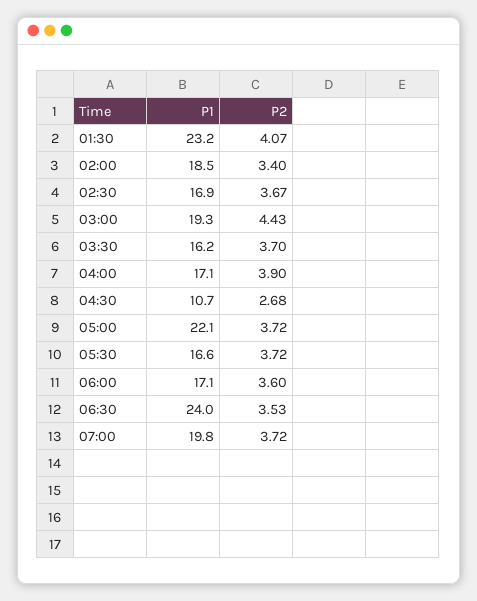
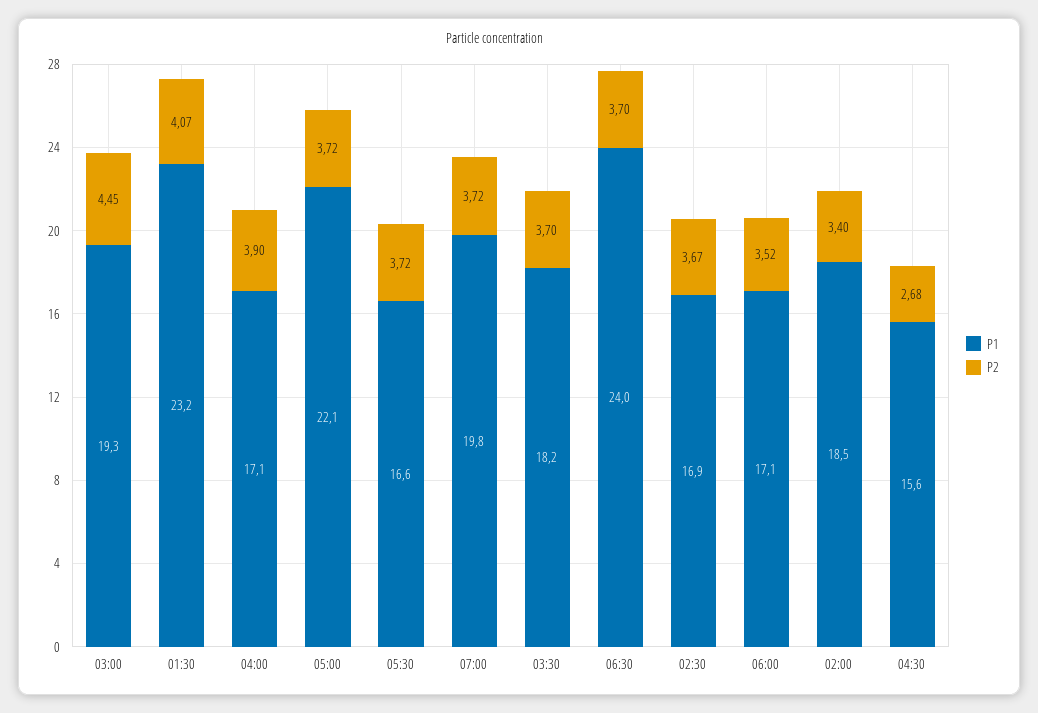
P2, 03:00: 4.43 -> 4.45
P1, 03:30: 16.2 -> 18.2
P1, 04:30: 10.7 -> 15.6
P2, 06:00: 3.6 -> 3.52
P2, 06:30: 3.53 -> 3.7

